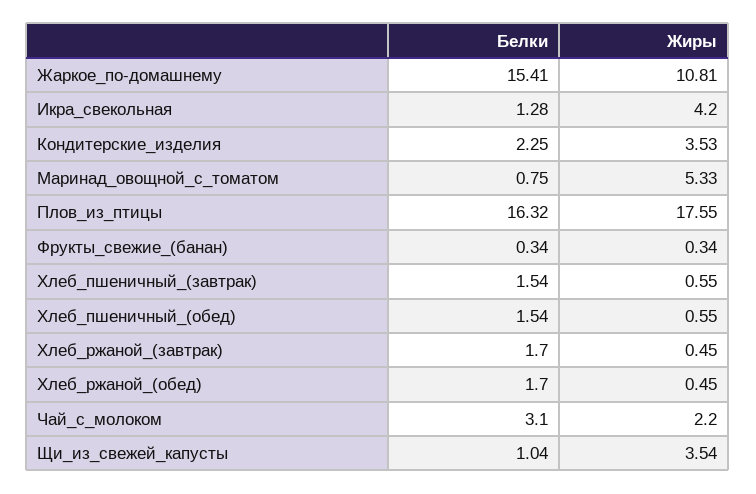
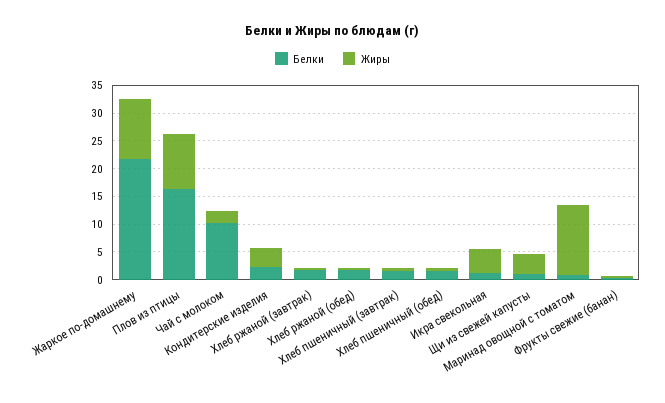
Белки, Жаркое_по-домашнему: 15.41 -> 22.5
Жиры, Маринад_овощной_с_томатом: 5.33 -> 12.5
Жиры, Плов_из_птицы: 17.55 -> 10
Белки, Чай_с_молоком: 3.1 -> 10

